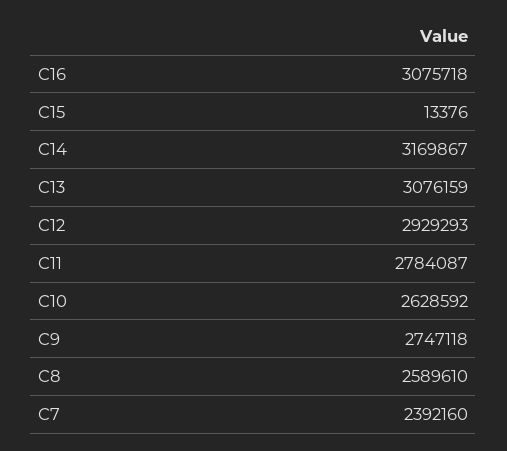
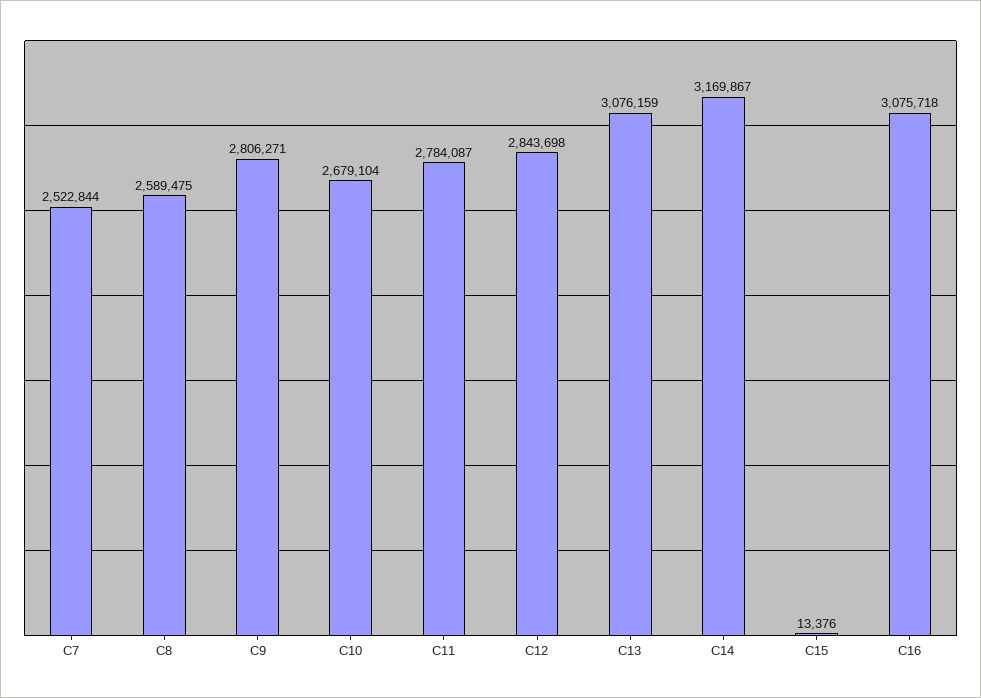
C12: 2929293 -> 2843698
C10: 2628592 -> 2679104
C9: 2747118 -> 2806271
C8: 2589610 -> 2589475
C7: 2392160 -> 2522844

